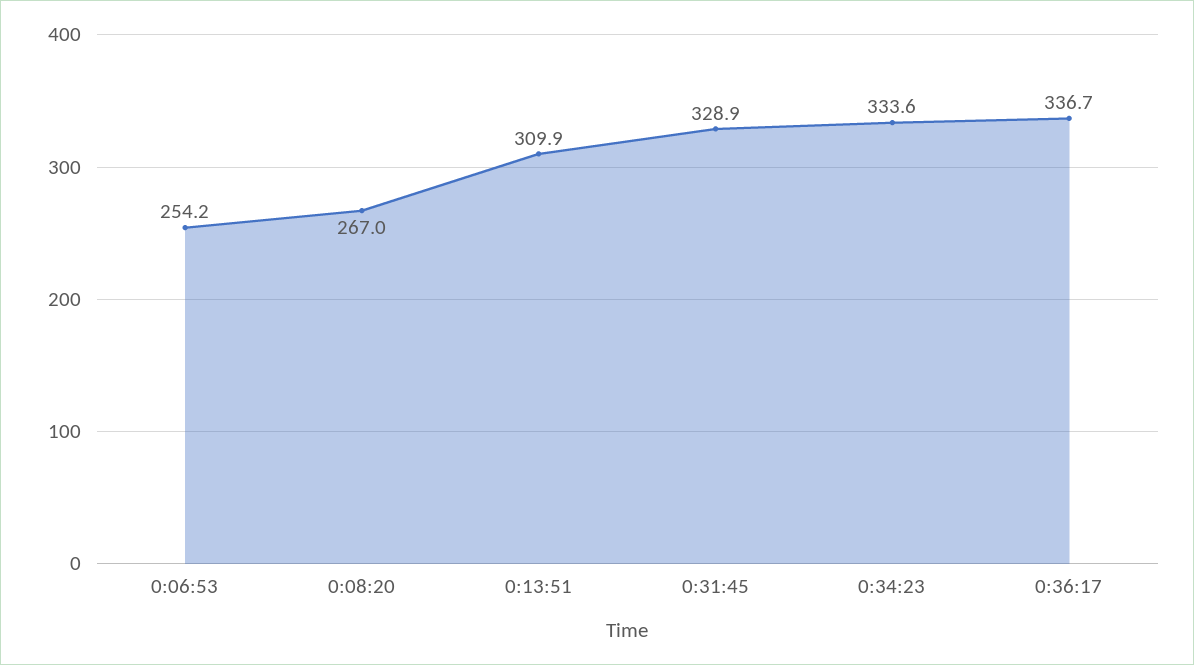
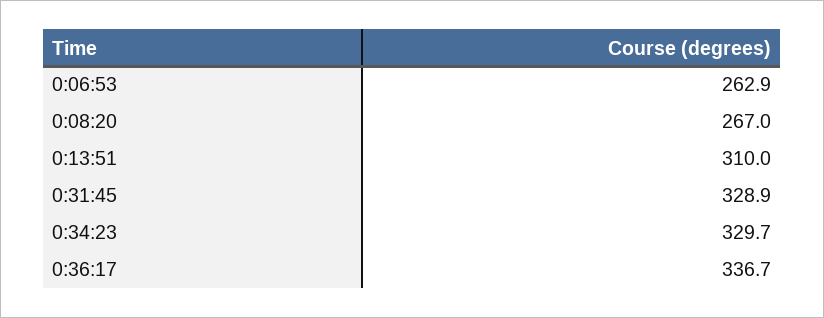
0:06:53: 254.2 -> 262.9
0:13:51: 309.9 -> 310
0:34:23: 333.6 -> 329.7

